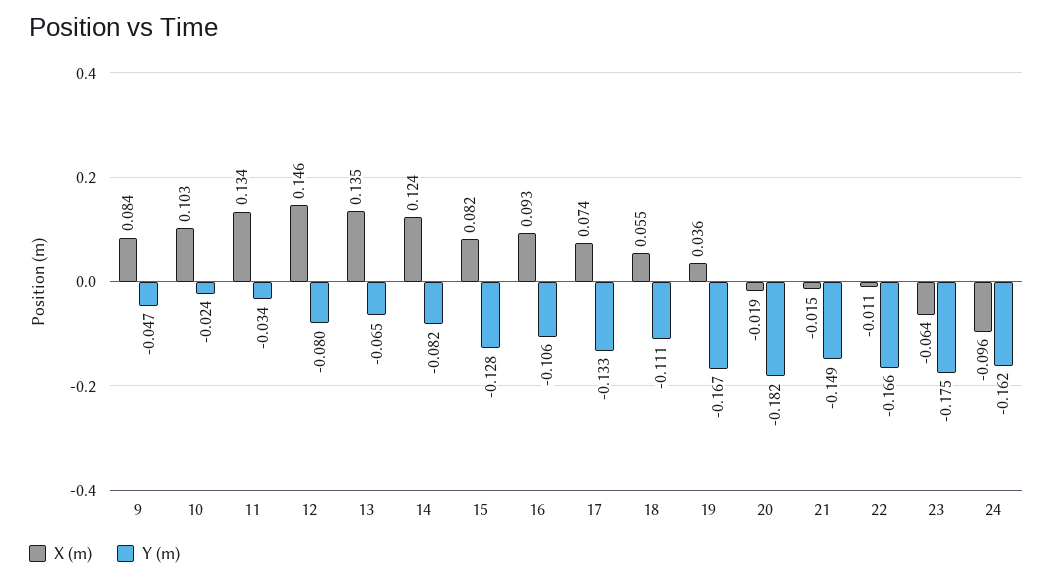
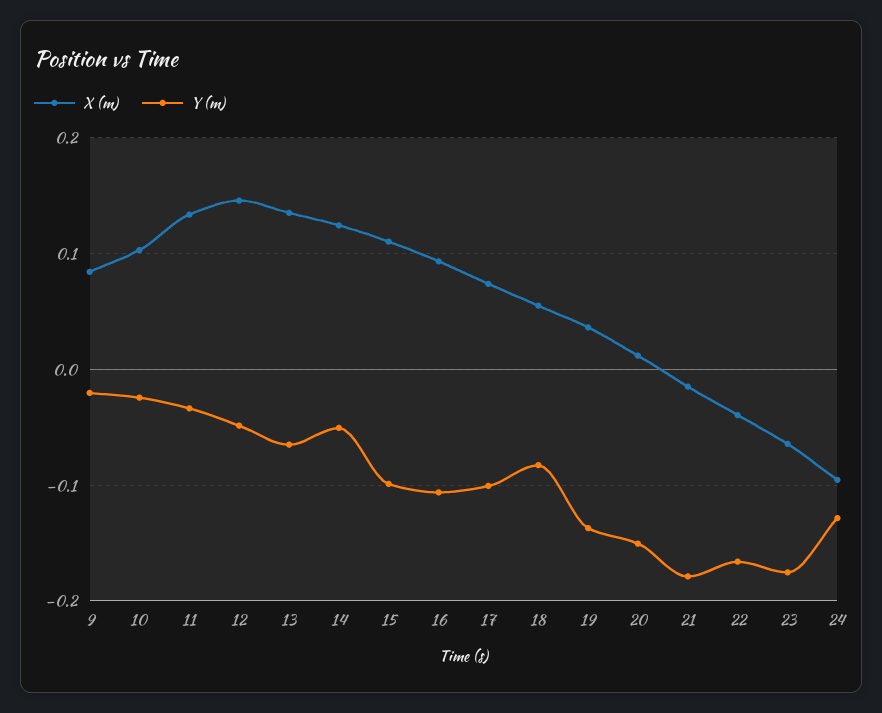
Y (m), 9: -0.047 -> -0.02
Y (m), 12: -0.08 -> -0.05
Y (m), 14: -0.082 -> -0.05
X (m), 15: 0.082 -> 0.11
Y (m), 15: -0.128 -> -0.1
Y (m), 17: -0.133 -> -0.1
Y (m), 18: -0.111 -> -0.08
Y (m), 19: -0.167 -> -0.14
X (m), 20: -0.019 -> 0.01
Y (m), 20: -0.182 -> -0.15
Y (m), 21: -0.149 -> -0.18
X (m), 22: -0.011 -> -0.04
Y (m), 24: -0.162 -> -0.13

